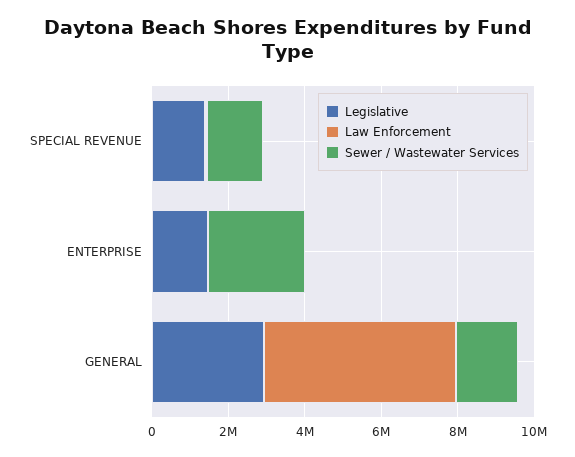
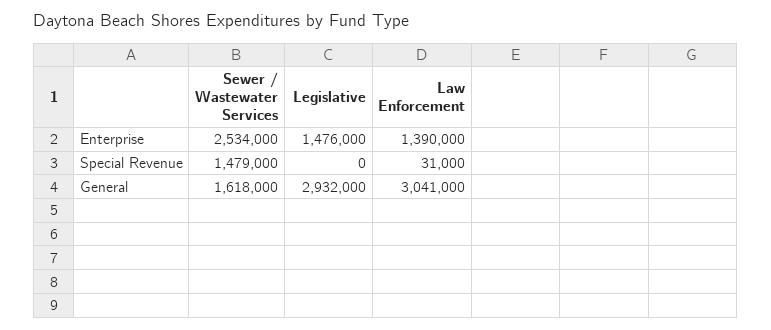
Legislative, SPECIAL REVENUE: 1500000 -> 0
Law Enforcement, ENTERPRISE: 0 -> 1390000
Law Enforcement, GENERAL: 5000000 -> 3041000

